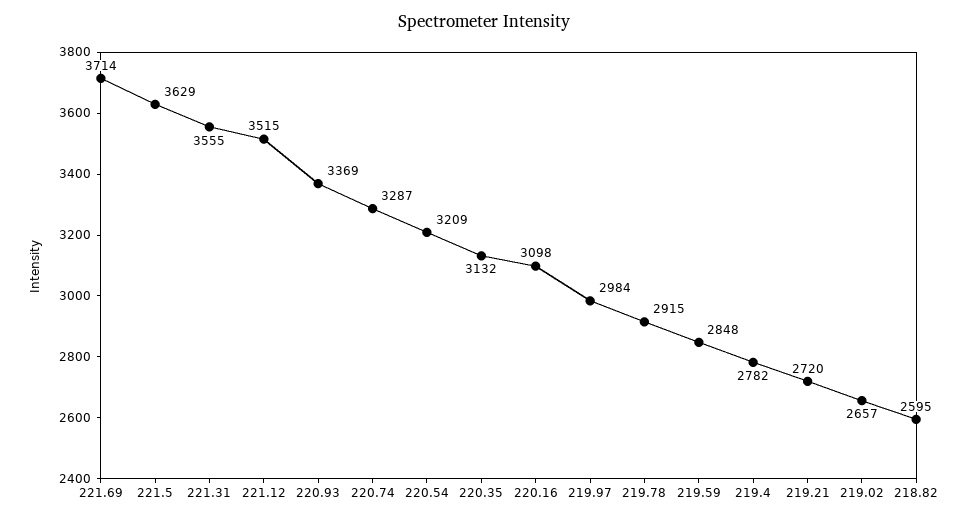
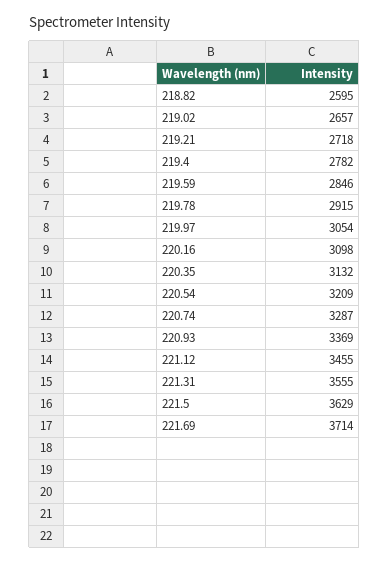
221.12: 3515 -> 3455
219.97: 2984 -> 3054
219.59: 2848 -> 2846
219.21: 2720 -> 2718

